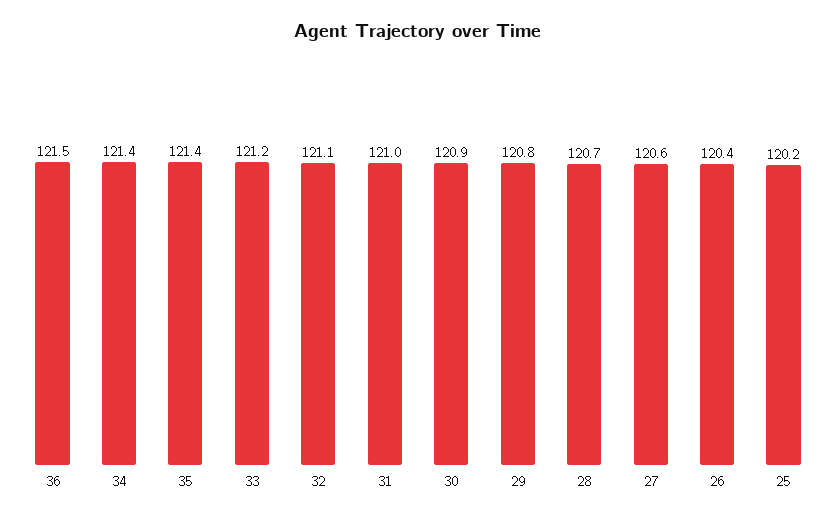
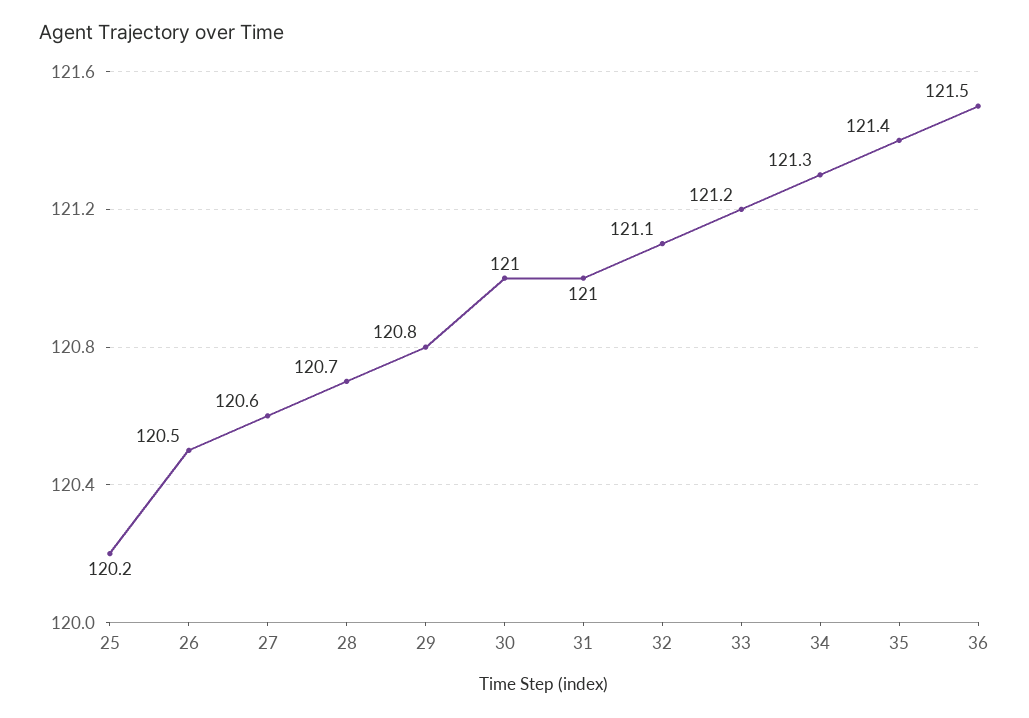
34: 121.4 -> 121.3
30: 120.9 -> 121
26: 120.4 -> 120.5

